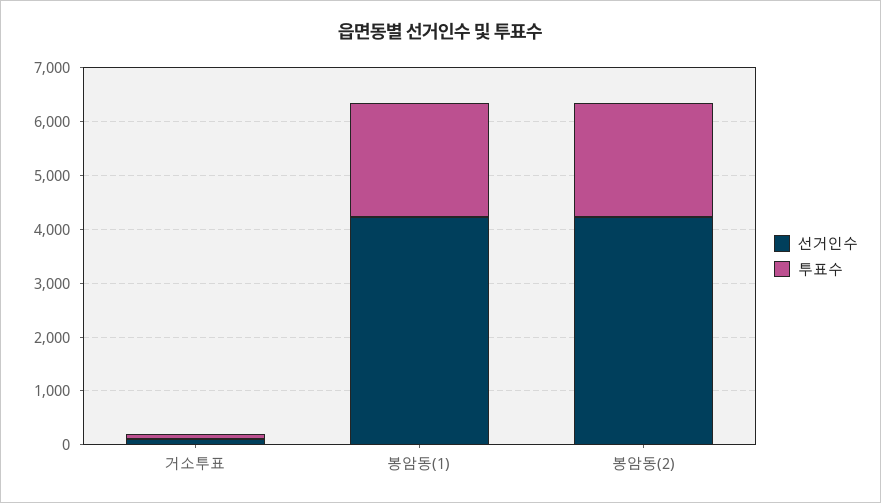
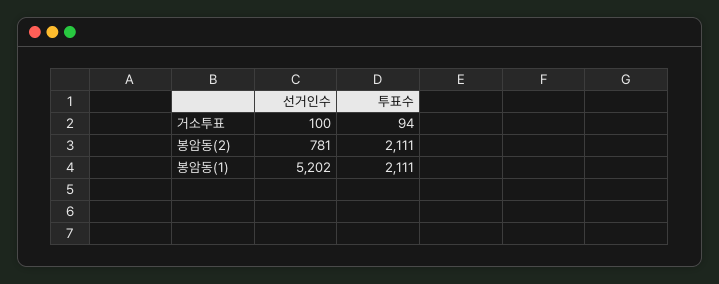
선거인수, 봉암동(1): 4200 -> 5202
선거인수, 봉암동(2): 4200 -> 781

